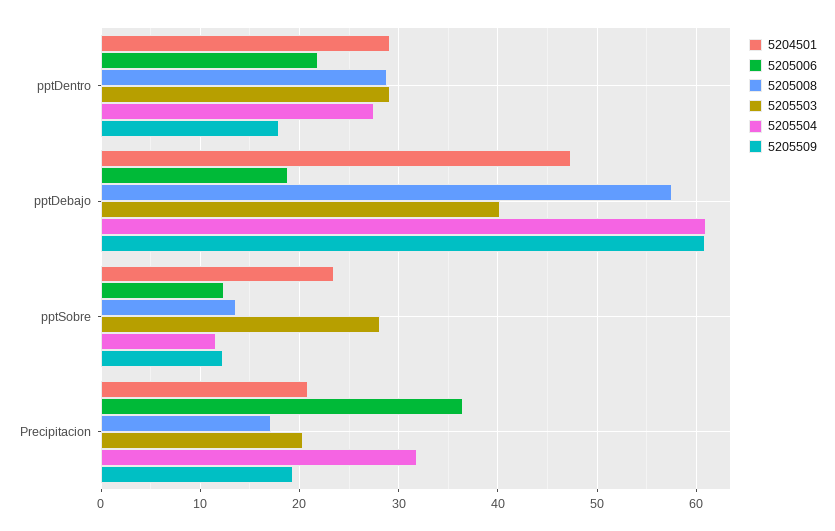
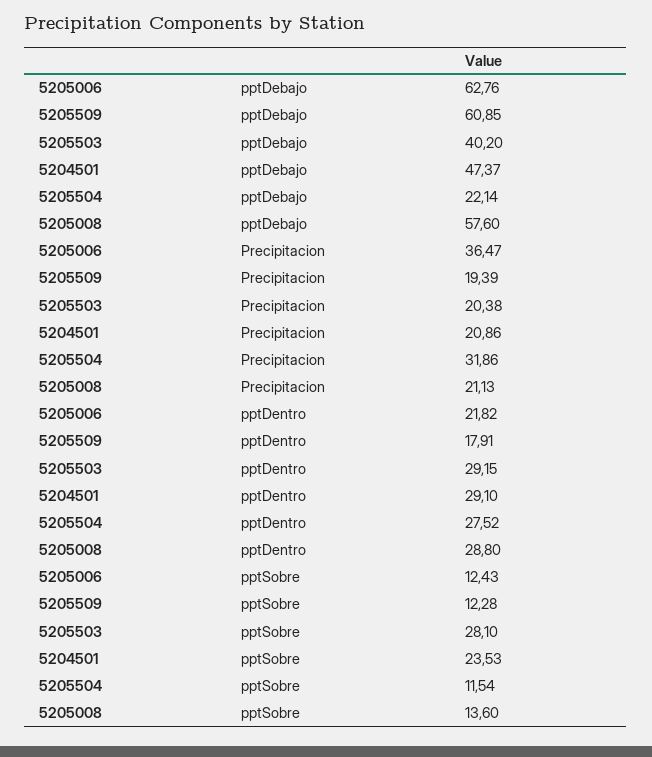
5205006, pptDebajo: 19 -> 62.76
5205504, pptDebajo: 61 -> 22.14
5205008, Precipitacion: 17 -> 21.13

